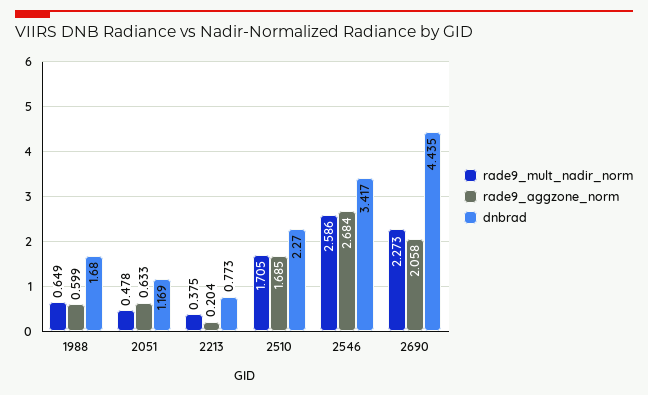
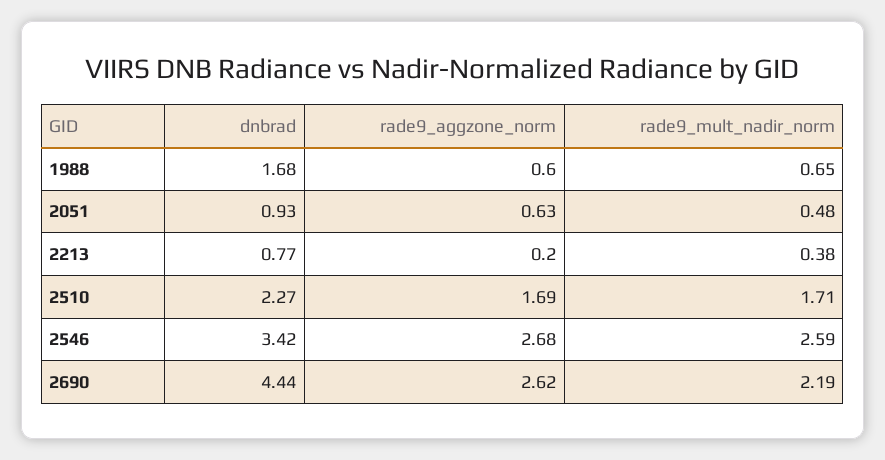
dnbrad, 2051: 1.169 -> 0.93
rade9_mult_nadir_norm, 2690: 2.273 -> 2.19
rade9_aggzone_norm, 2690: 2.058 -> 2.62

